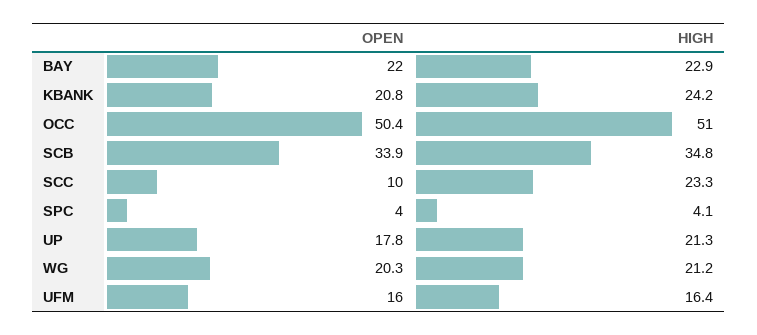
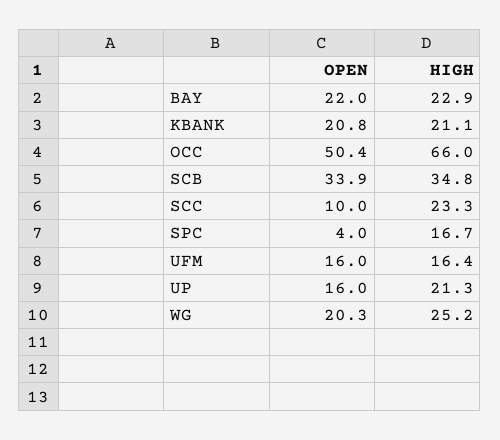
HIGH, KBANK: 24.2 -> 21.1
HIGH, OCC: 51 -> 66
HIGH, SPC: 4.1 -> 16.7
OPEN, UP: 17.8 -> 16
HIGH, WG: 21.2 -> 25.2

